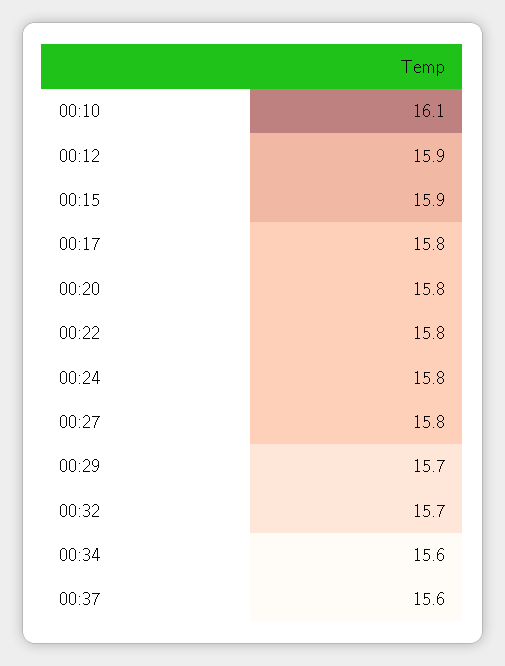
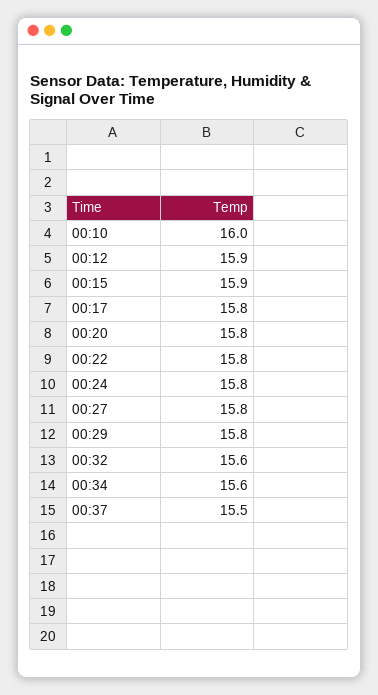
00:10: 16.1 -> 16
00:29: 15.7 -> 15.8
00:32: 15.7 -> 15.6
00:37: 15.6 -> 15.5

